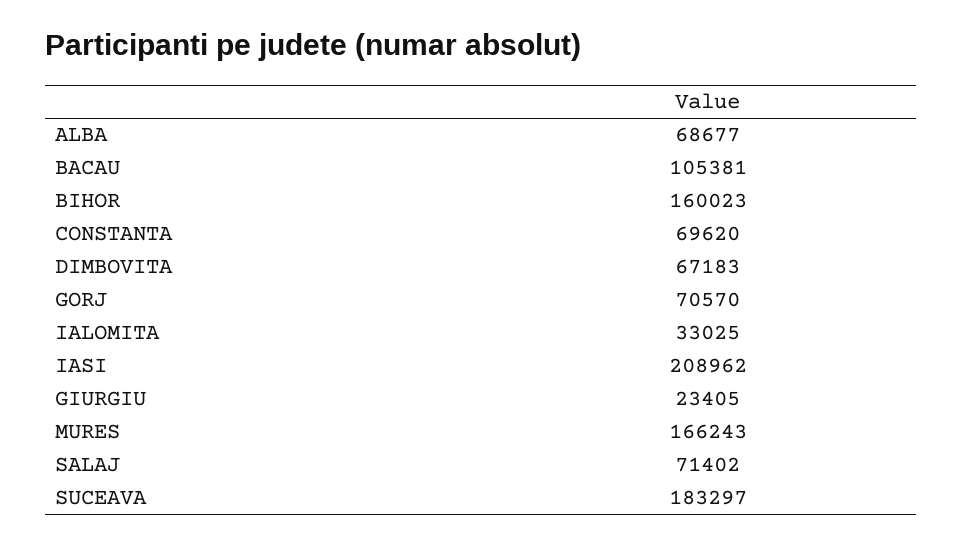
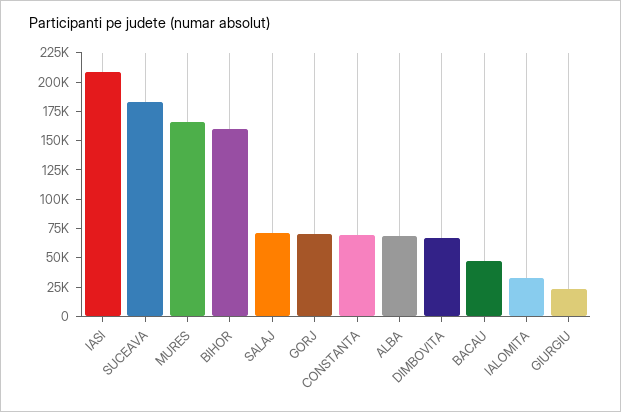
BACAU: 105381 -> 50000

